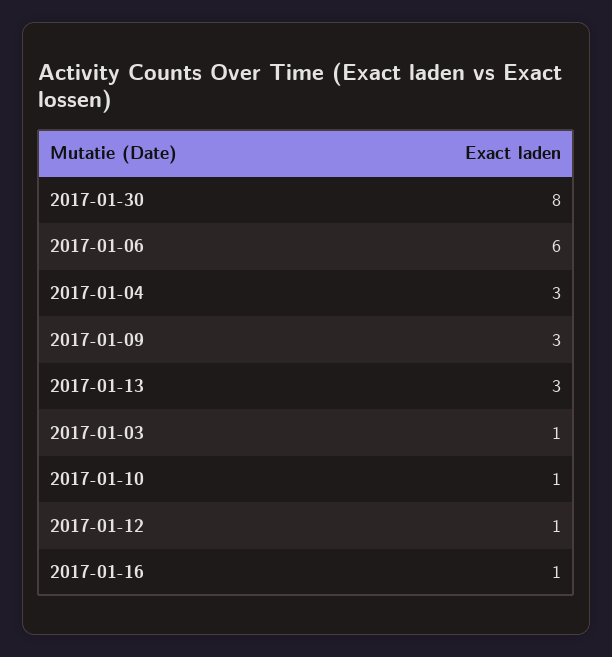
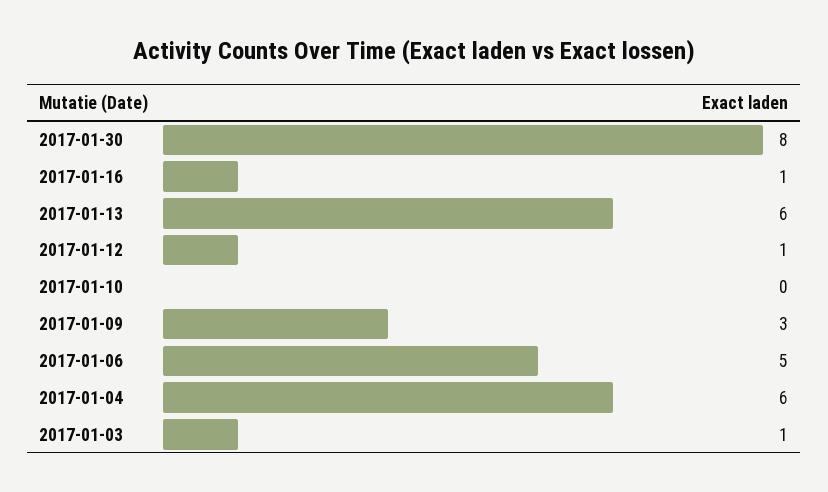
2017-01-06: 6 -> 5
2017-01-04: 3 -> 6
2017-01-13: 3 -> 6
2017-01-10: 1 -> 0

